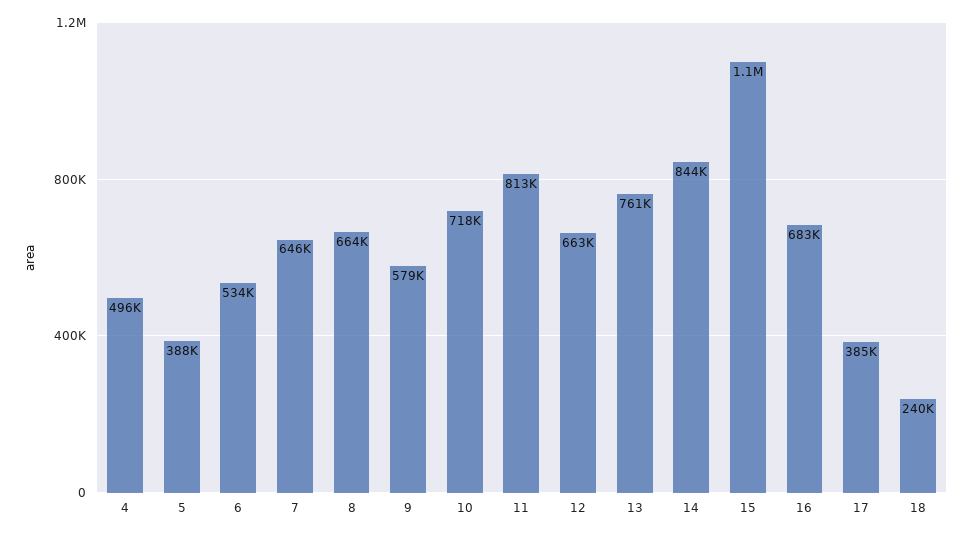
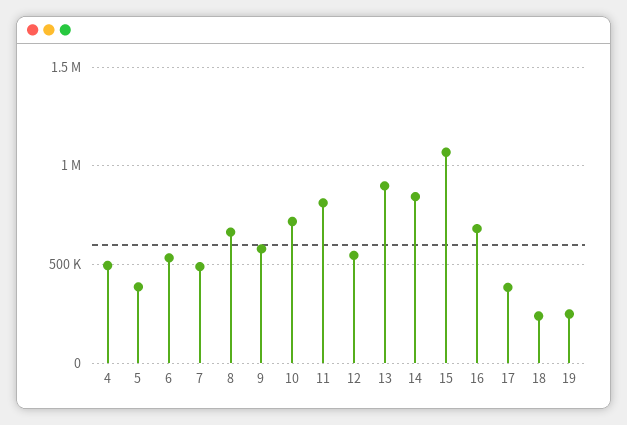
7: 646000 -> 500000
12: 663000 -> 550000
13: 761000 -> 900000
19: none -> 250000

